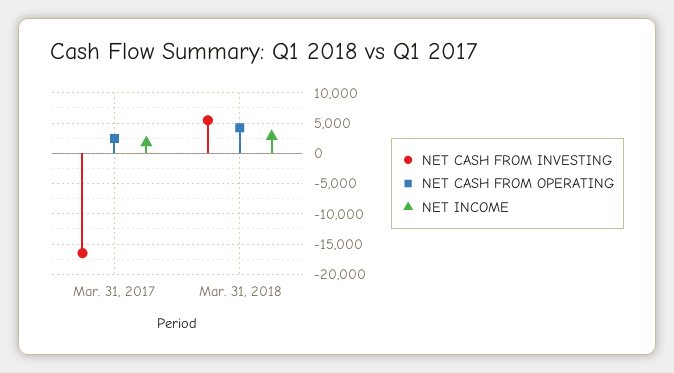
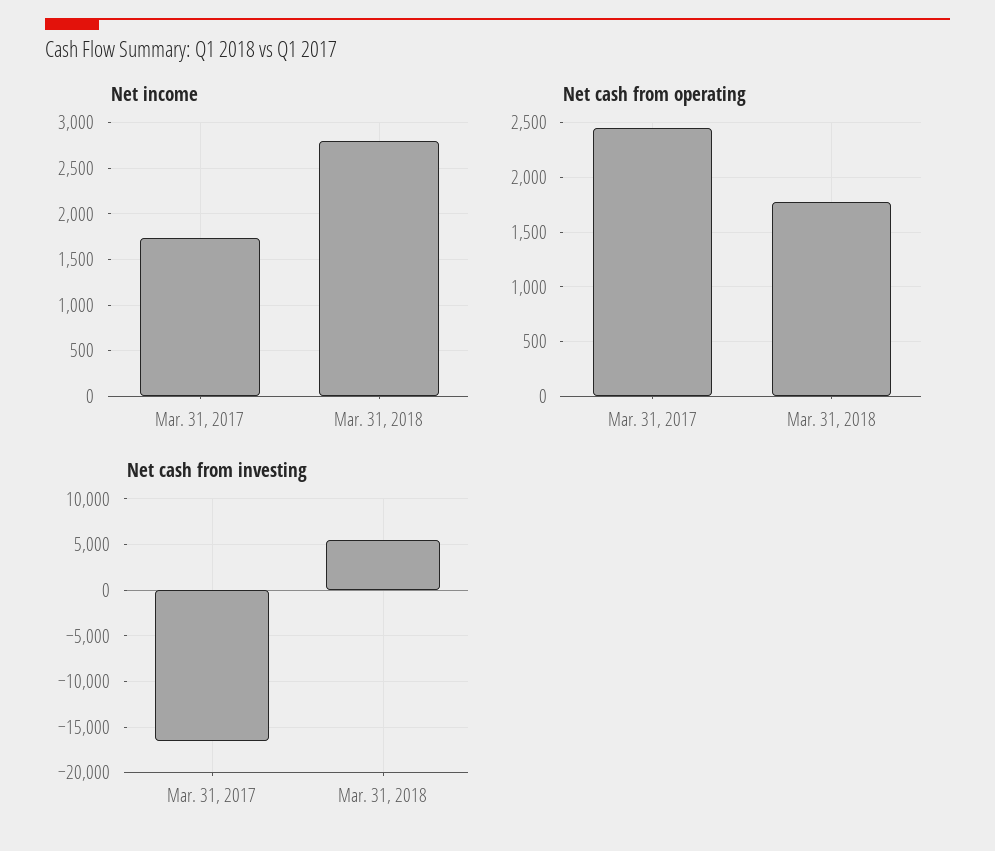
NET CASH FROM OPERATING, Mar. 31, 2018: 4000 -> 1800

